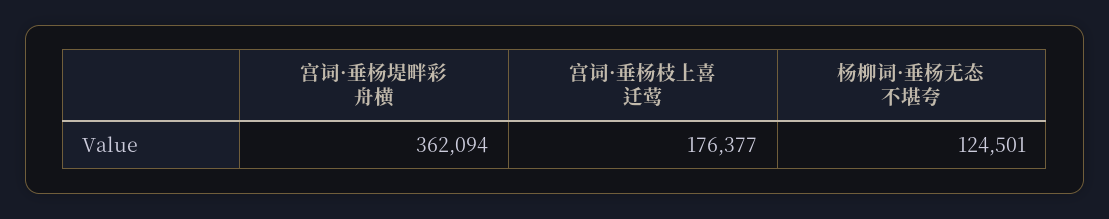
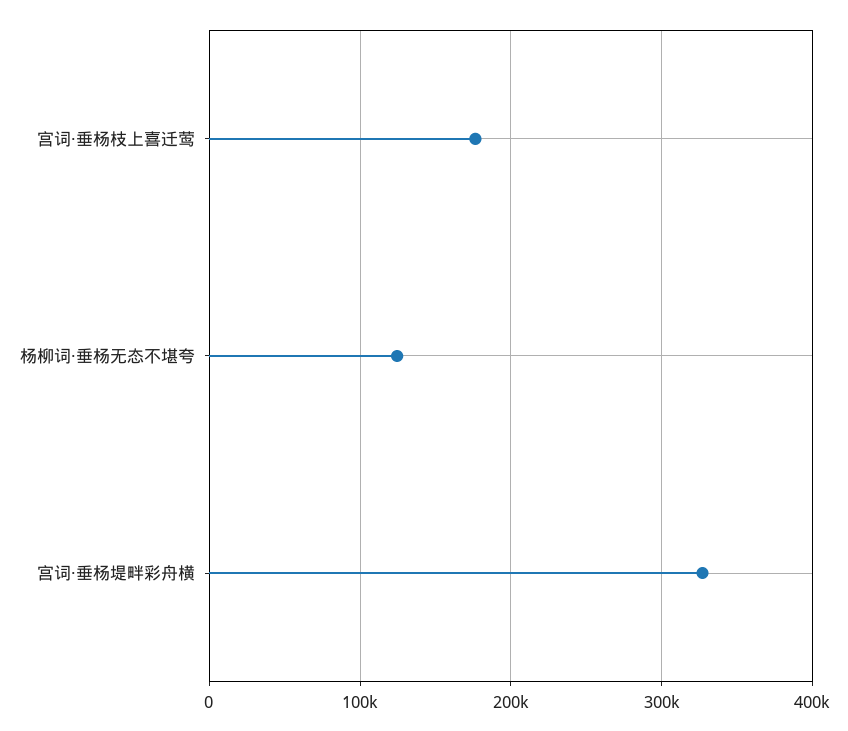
宫词·垂杨堤畔彩舟横: 362094 -> 330000

